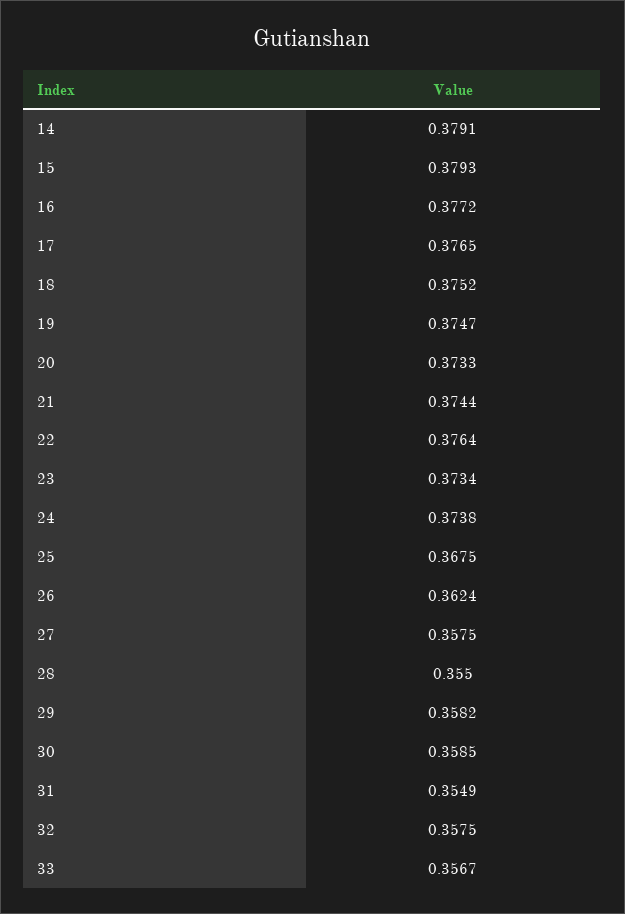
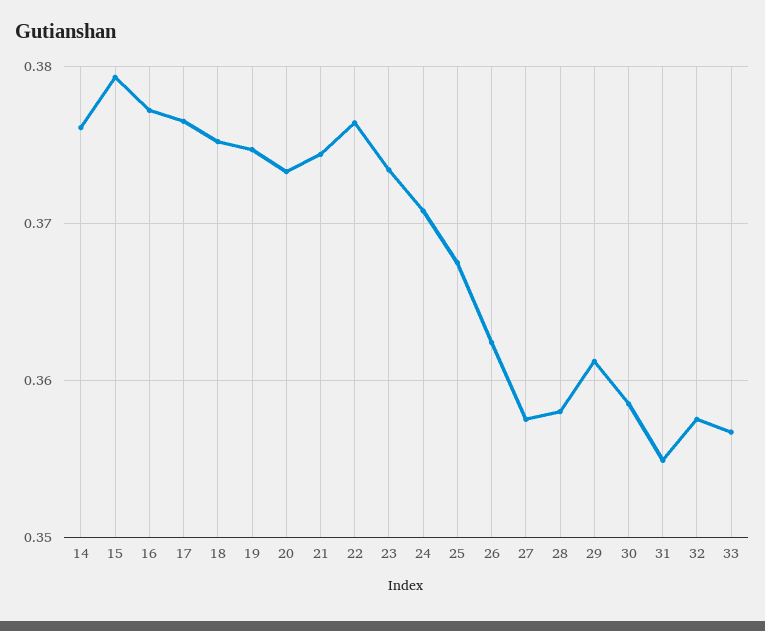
14: 0.3791 -> 0.376
24: 0.3738 -> 0.371
28: 0.355 -> 0.358
29: 0.3582 -> 0.361

